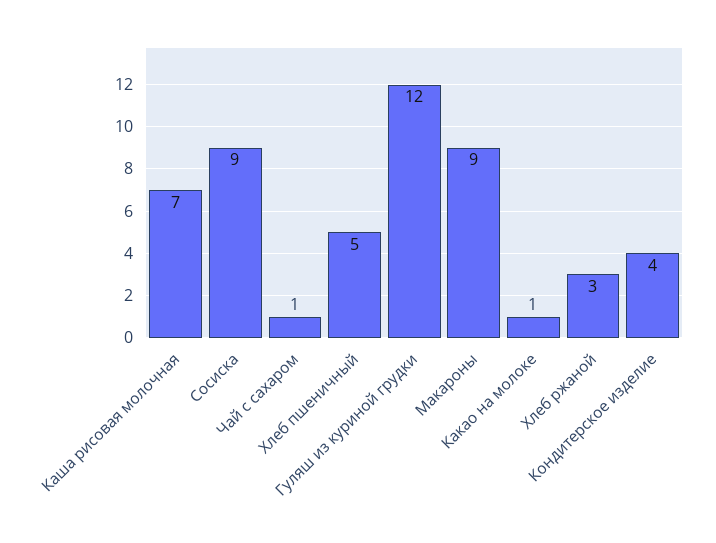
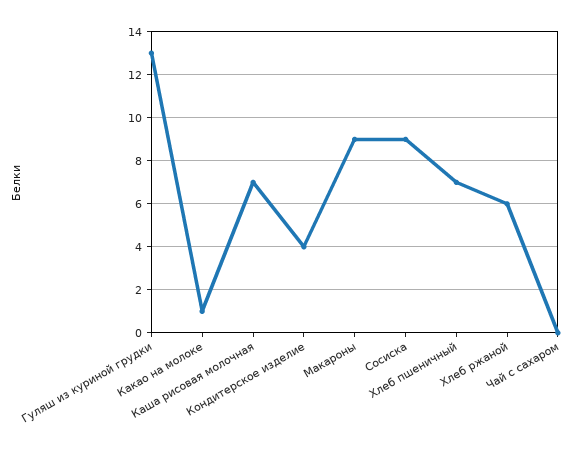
Чай с сахаром: 1 -> 0
Хлеб пшеничный: 5 -> 7
Гуляш из куриной грудки: 12 -> 13
Хлеб ржаной: 3 -> 6

